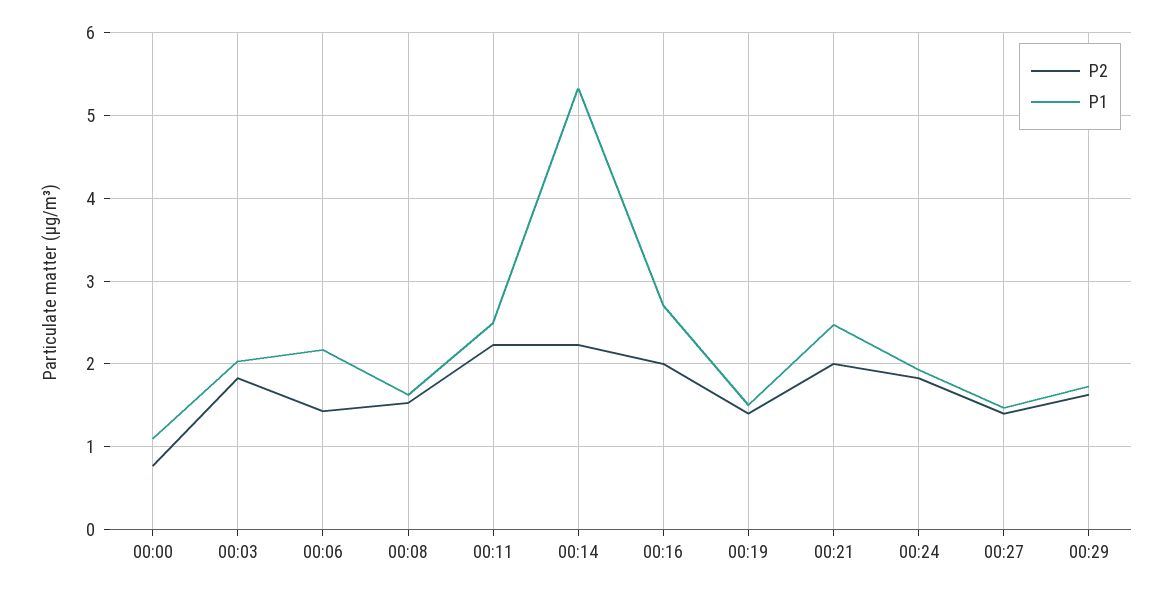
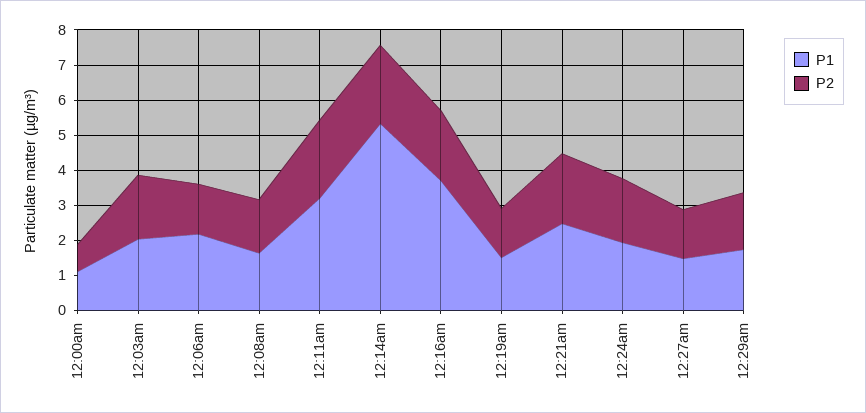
P1, 00:11: 2.5 -> 3.25
P1, 00:16: 2.7 -> 3.75

